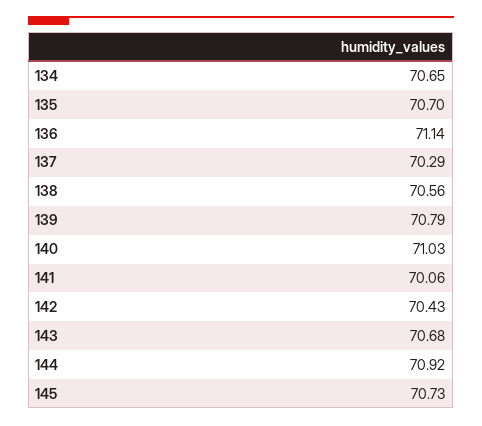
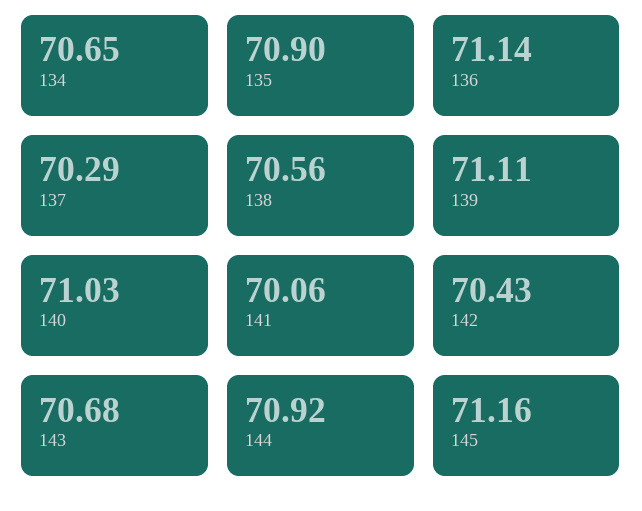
135: 70.7 -> 70.9
139: 70.79 -> 71.11
145: 70.73 -> 71.16

